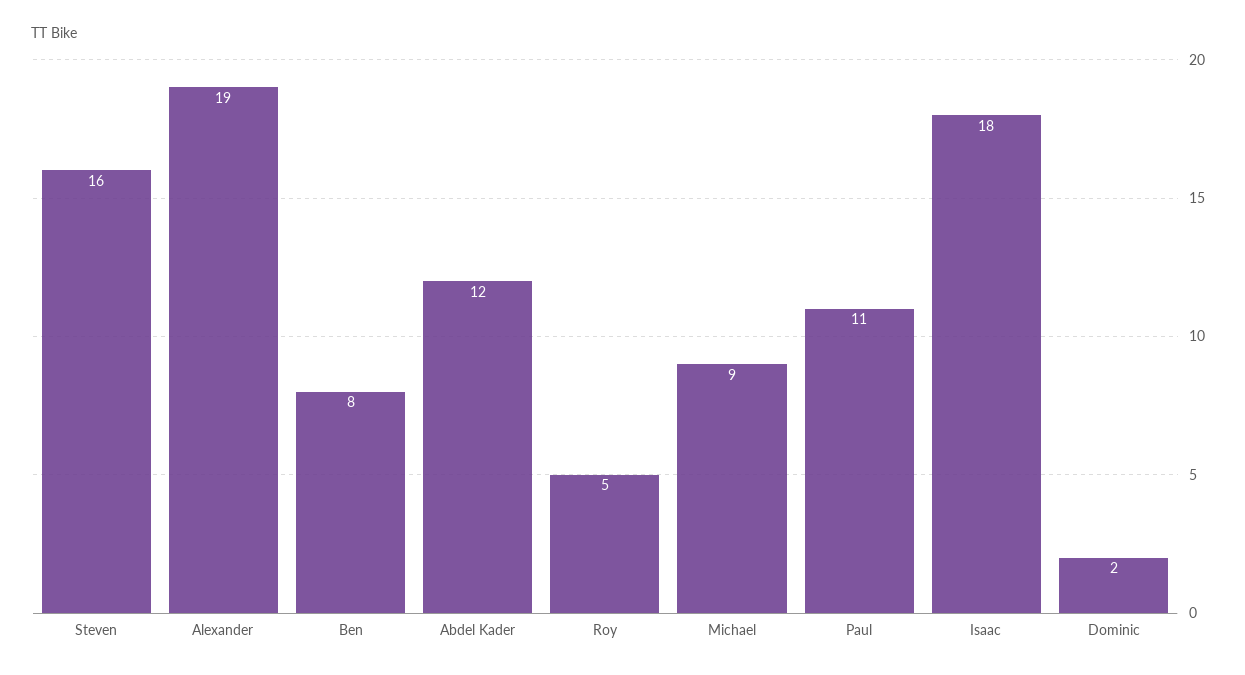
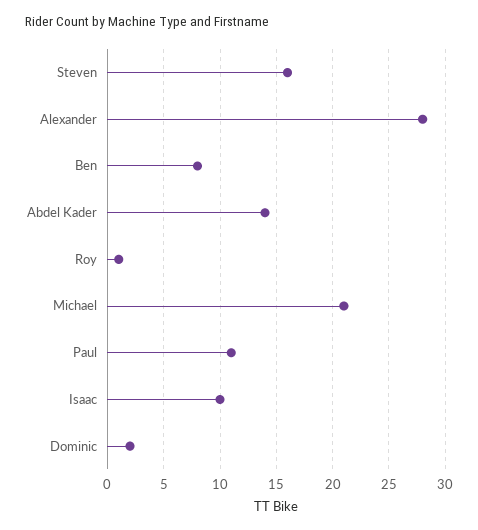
Alexander: 19 -> 28
Abdel Kader: 12 -> 14
Roy: 5 -> 1
Michael: 9 -> 21
Isaac: 18 -> 10

